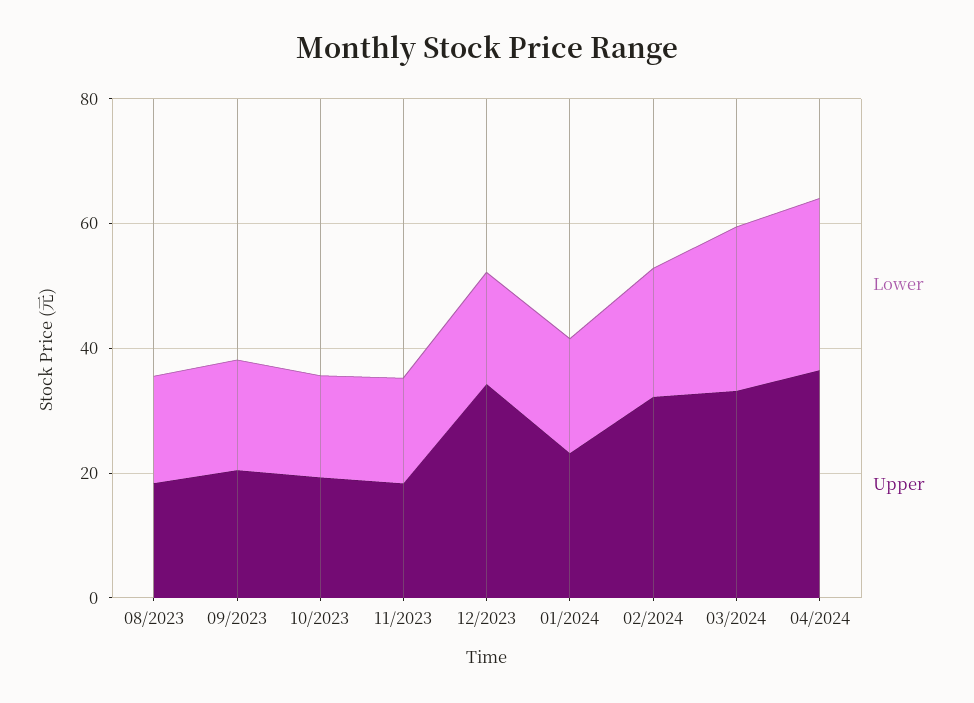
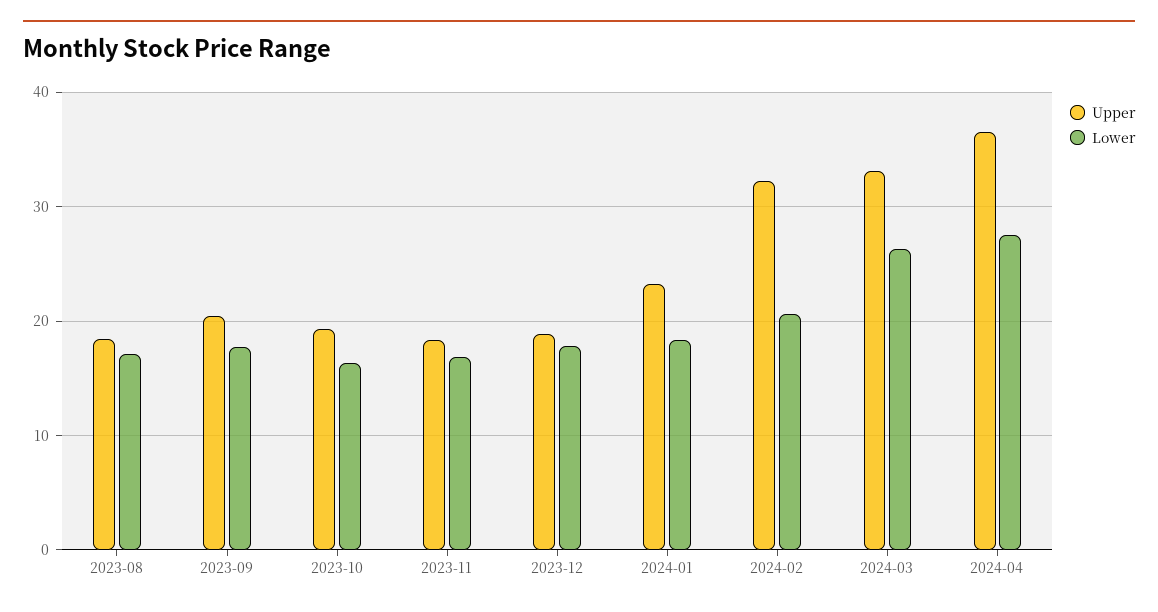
Upper, 12/2023: 35 -> 19

